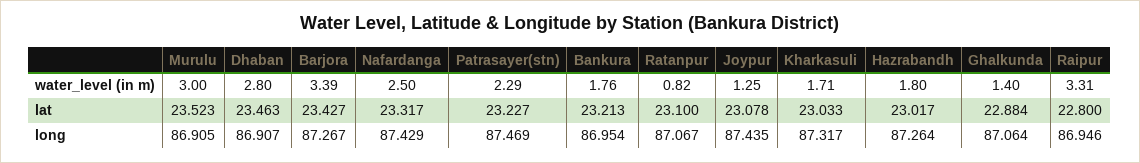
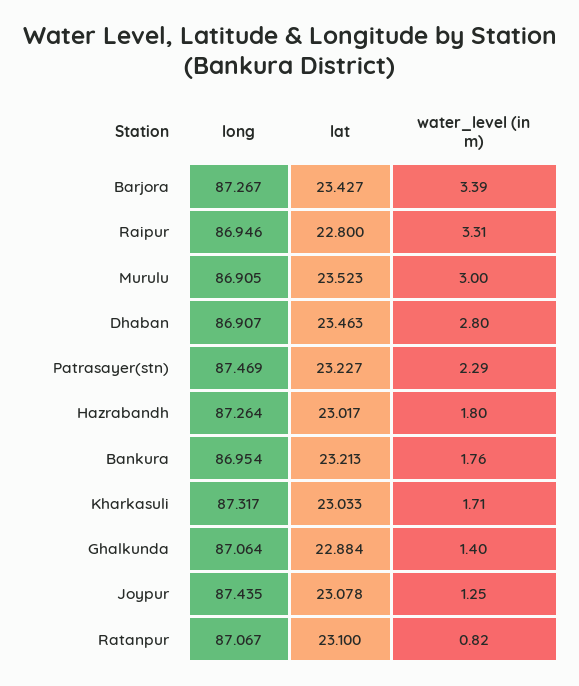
Nafardanga, water_level (in m): 2.5 -> none
Nafardanga, lat: 23.317 -> none
Nafardanga, long: 87.429 -> none

